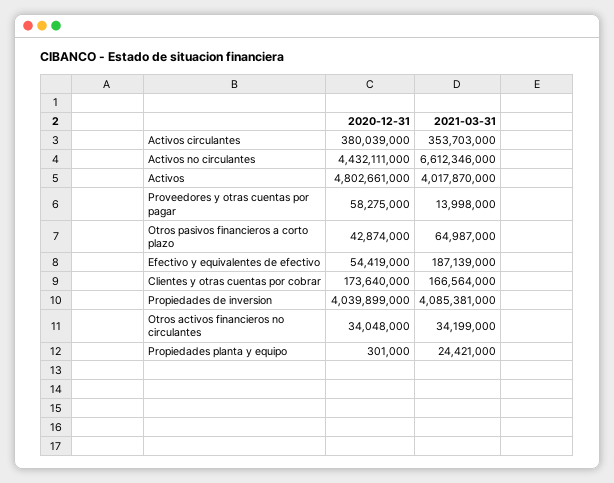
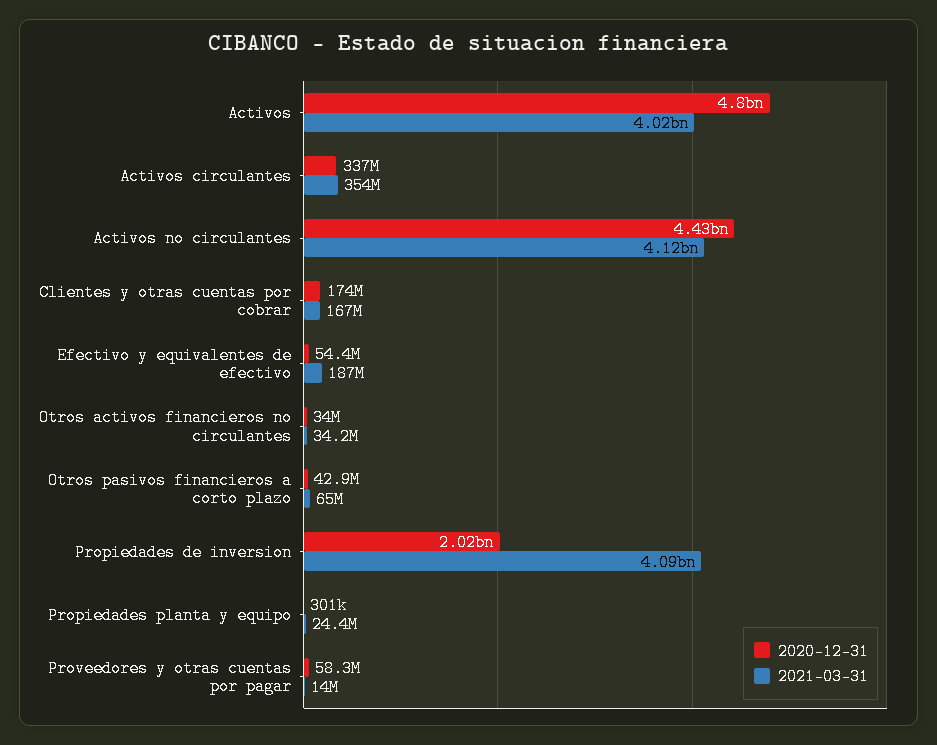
2020-12-31, Activos circulantes: 380039000 -> 337000000
2021-03-31, Activos no circulantes: 6612346000 -> 4120000000
2020-12-31, Propiedades de inversion: 4039899000 -> 2020000000

